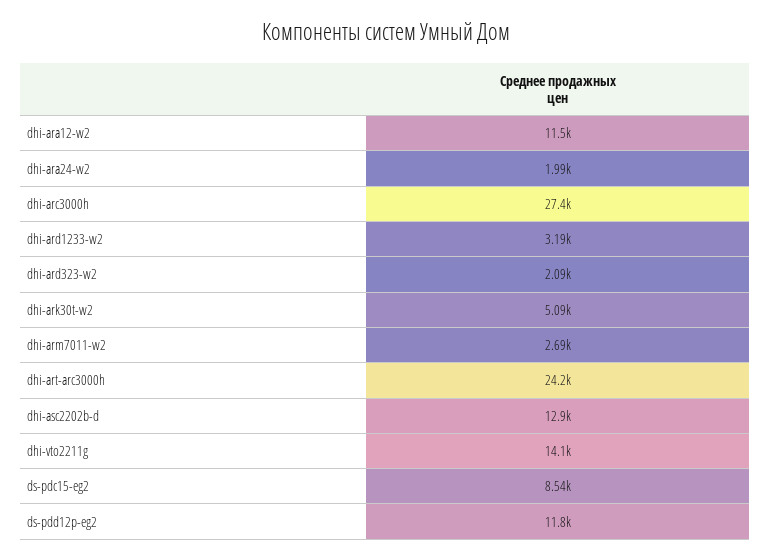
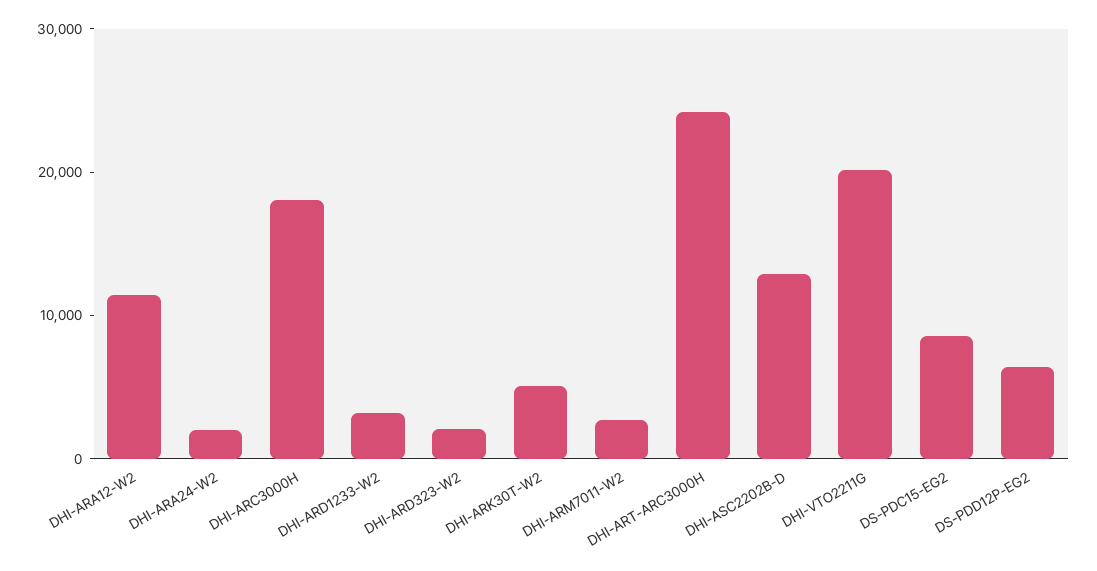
dhi-arc3000h: 27400 -> 18000
dhi-vto2211g: 14100 -> 20000
ds-pdd12p-eg2: 11800 -> 6000

